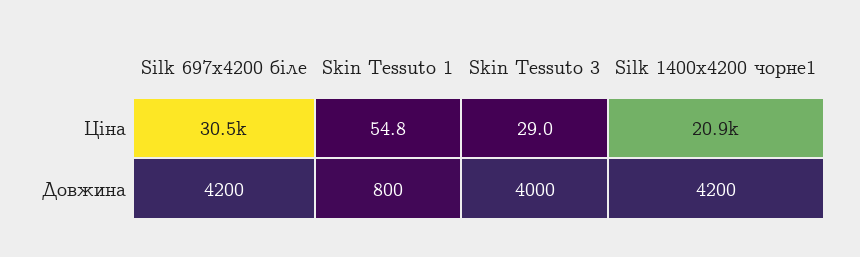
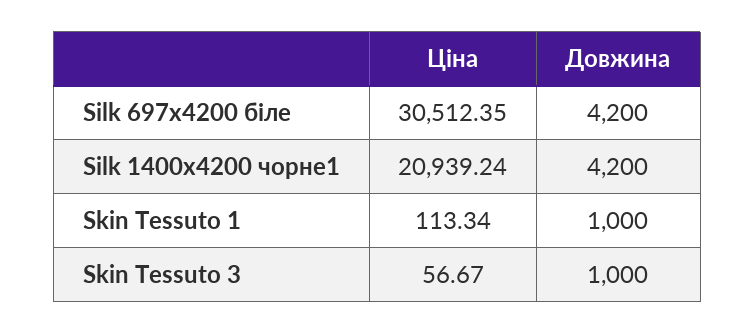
Skin Tessuto 1, Ціна: 54.8 -> 113.34
Skin Tessuto 3, Ціна: 29 -> 56.67
Skin Tessuto 1, Довжина: 800 -> 1000
Skin Tessuto 3, Довжина: 4000 -> 1000

